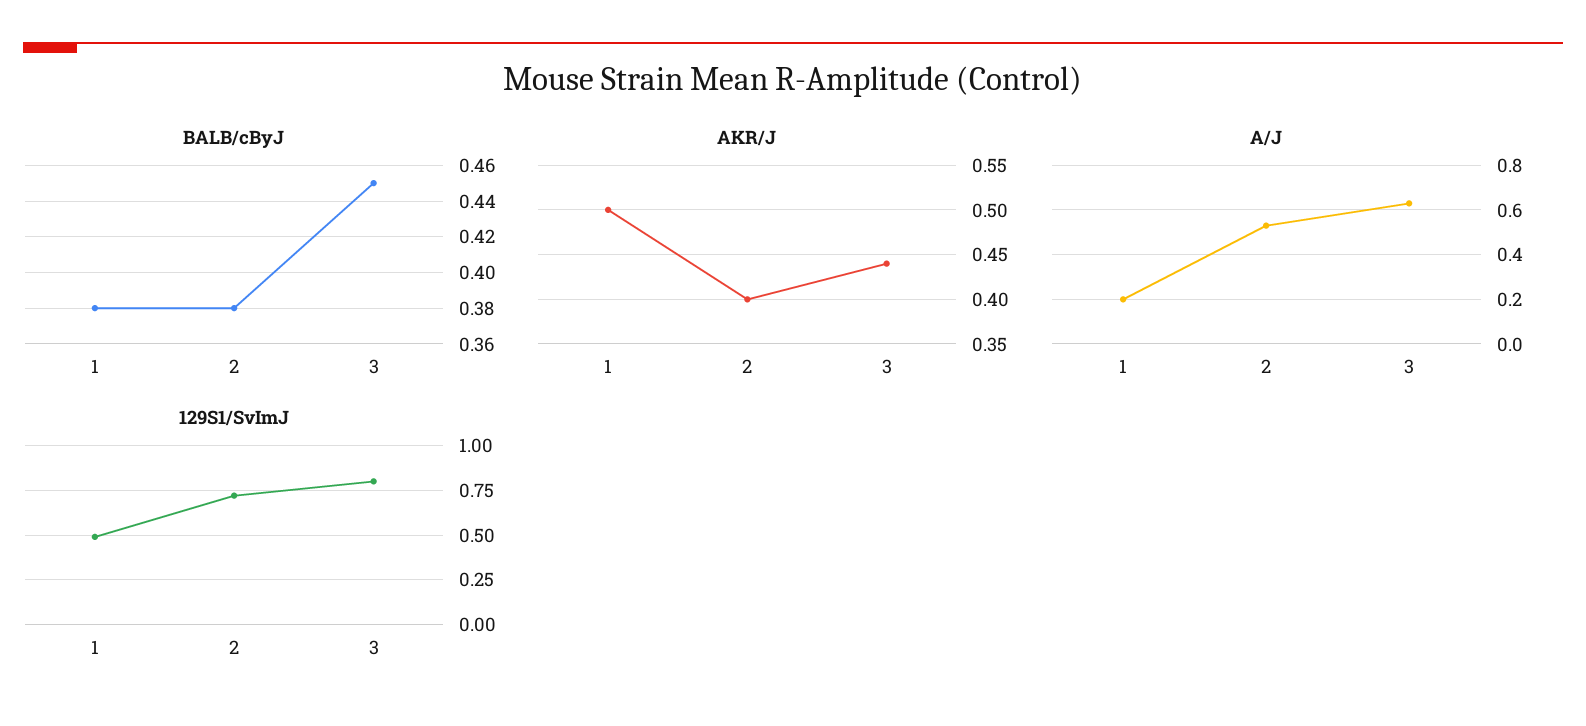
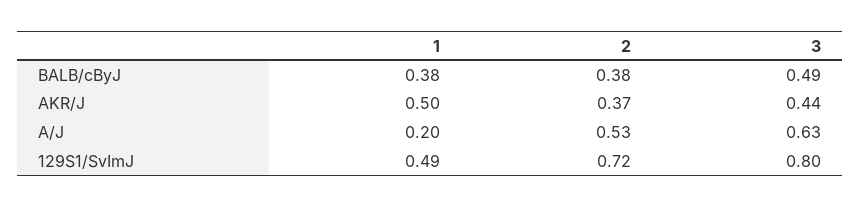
BALB/cByJ, 3: 0.45 -> 0.49
AKR/J, 2: 0.4 -> 0.37

